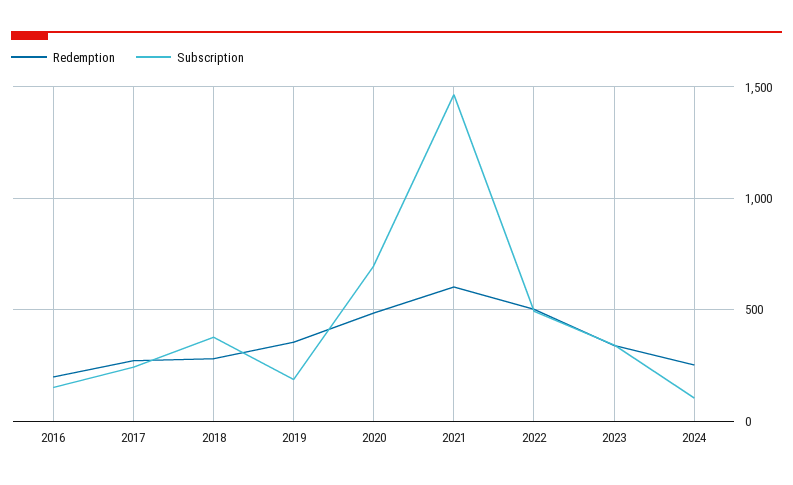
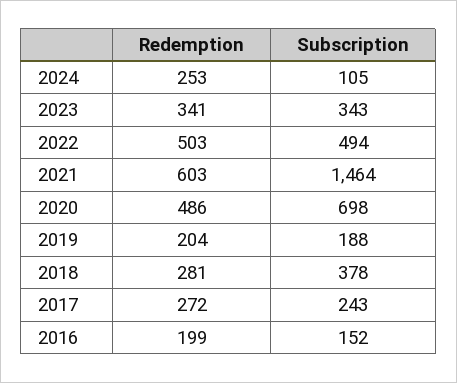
Redemption, 2019: 350 -> 204

